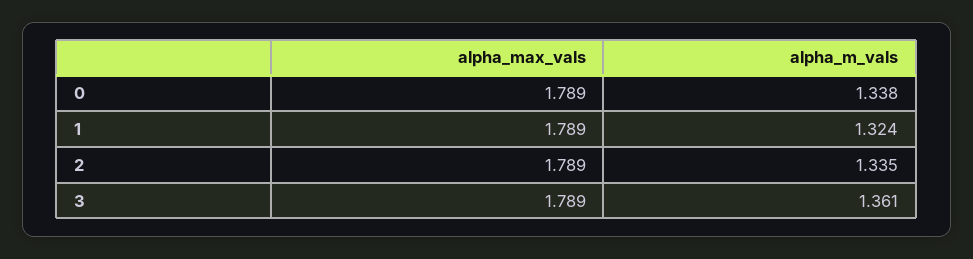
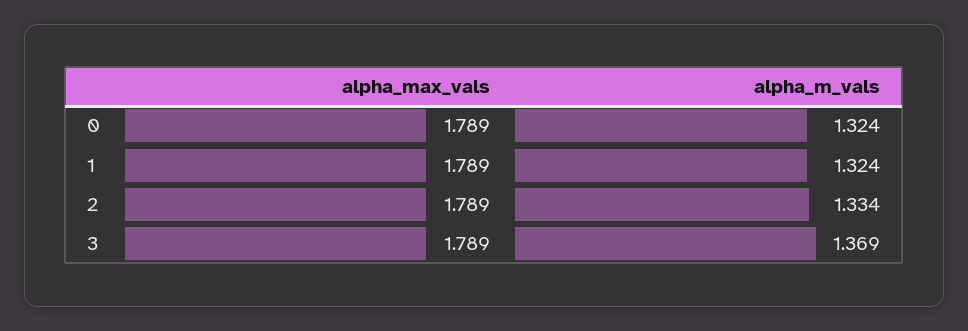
alpha_m_vals, 0: 1.338 -> 1.324
alpha_m_vals, 2: 1.335 -> 1.334
alpha_m_vals, 3: 1.361 -> 1.369

